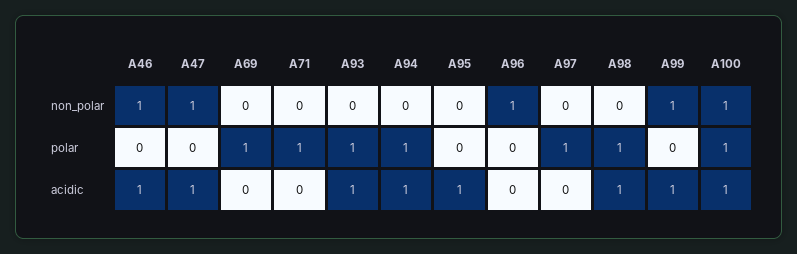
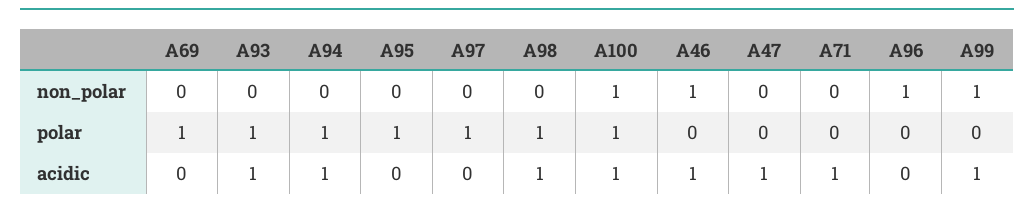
A47, non_polar: 1 -> 0
A71, polar: 1 -> 0
A95, polar: 0 -> 1
A71, acidic: 0 -> 1
A95, acidic: 1 -> 0

